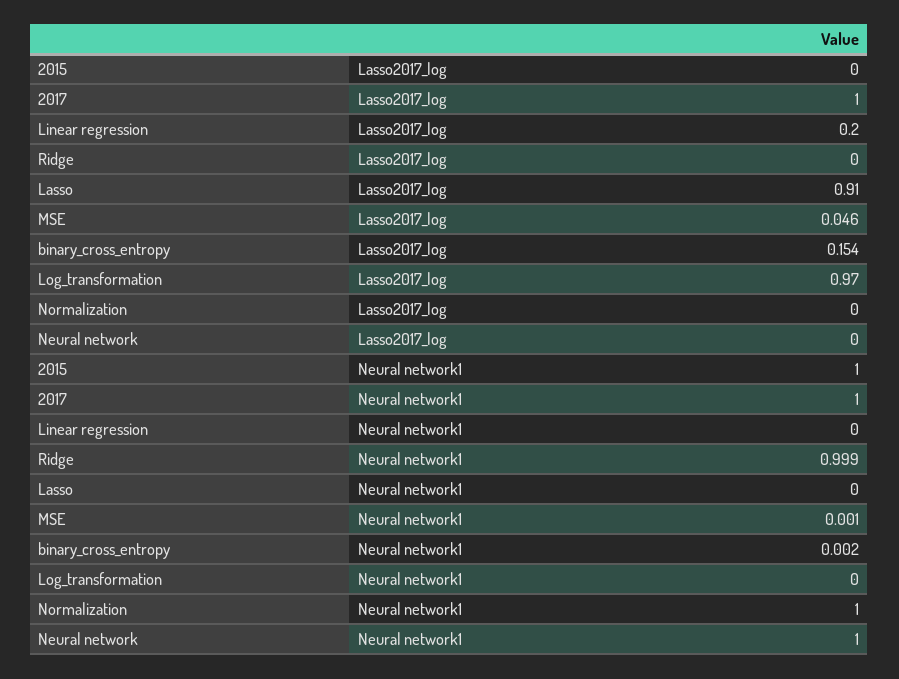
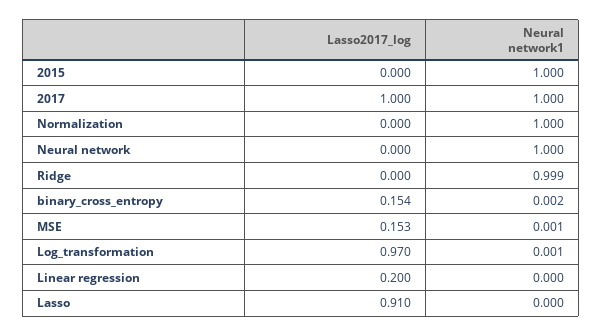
MSE, Lasso2017_log: 0.046 -> 0.153
Log_transformation, Neural network1: 0 -> 0.001

